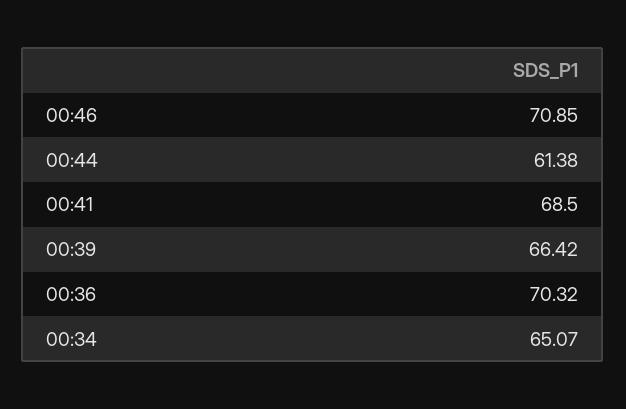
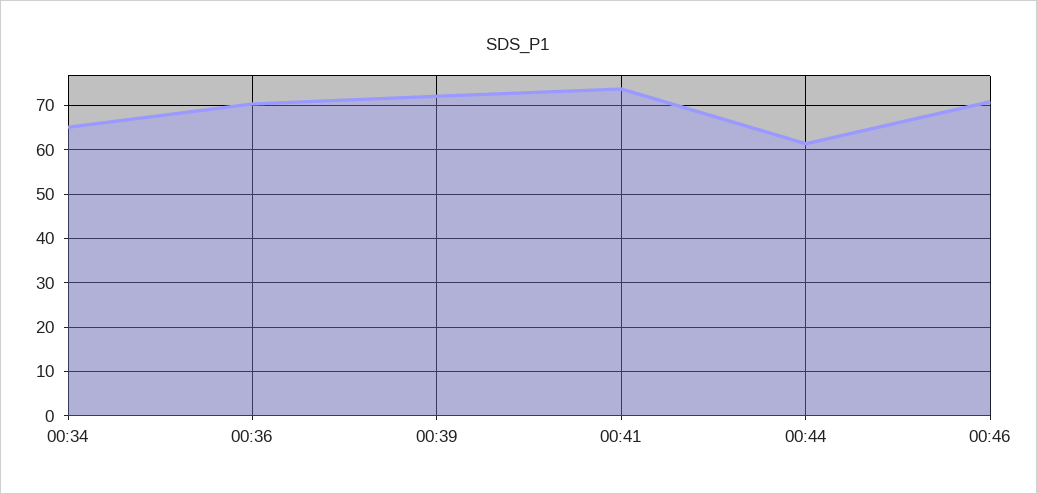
00:41: 68.5 -> 74
00:39: 66.42 -> 72

